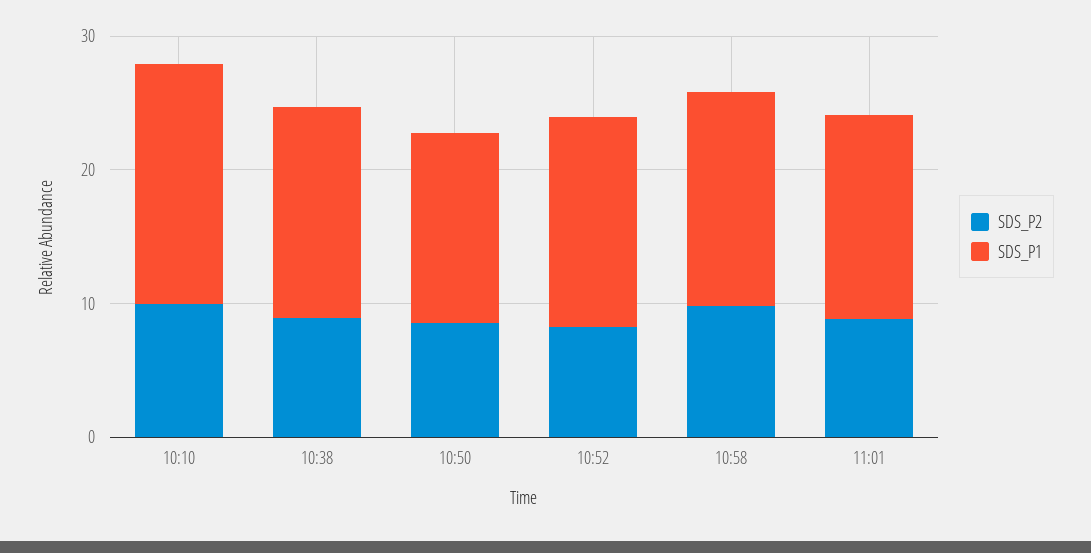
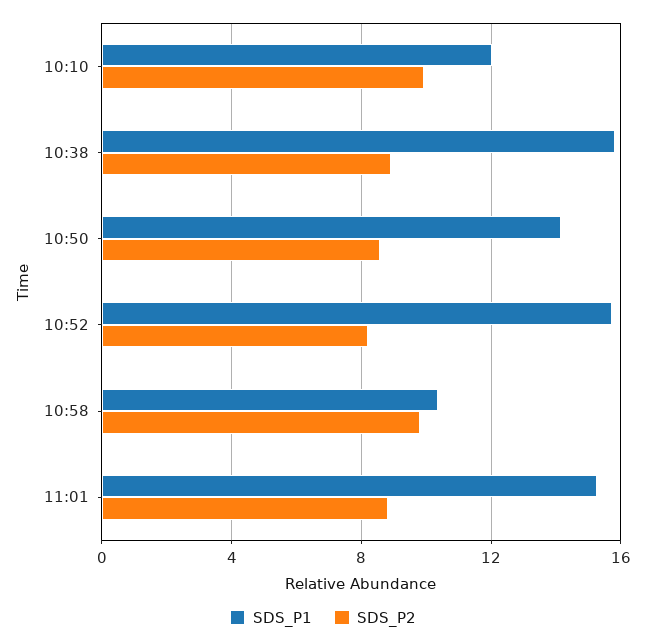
SDS_P1, 10:10: 18 -> 12
SDS_P1, 10:58: 16 -> 10.5

